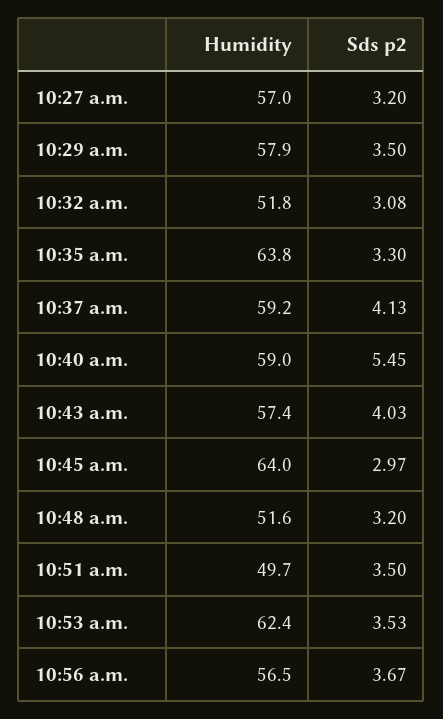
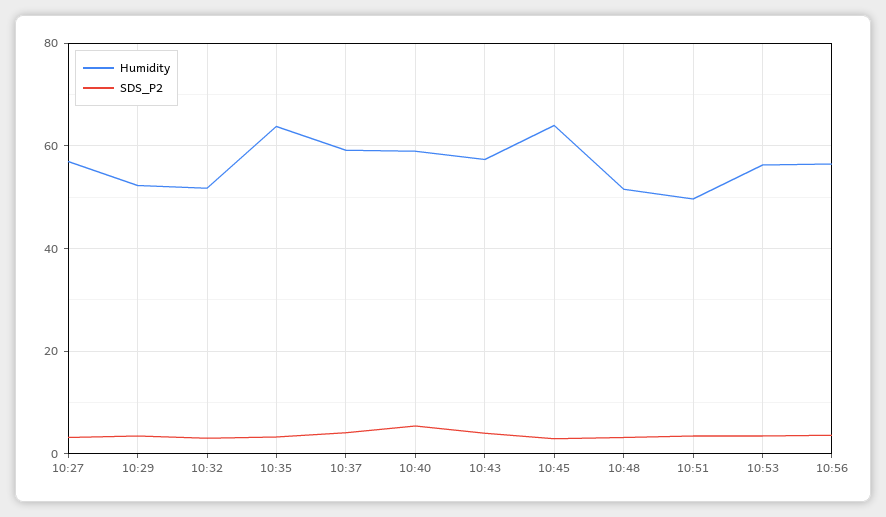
Humidity, 10:29 a.m.: 57.9 -> 52
Humidity, 10:53 a.m.: 62.4 -> 56

